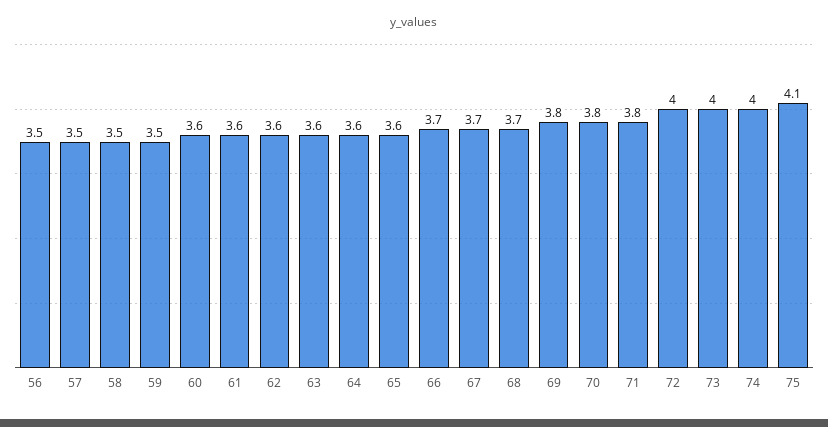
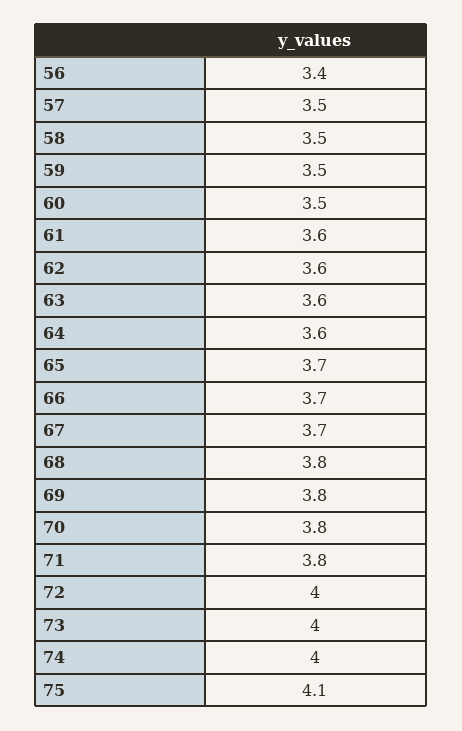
56: 3.5 -> 3.4
60: 3.6 -> 3.5
65: 3.6 -> 3.7
68: 3.7 -> 3.8

